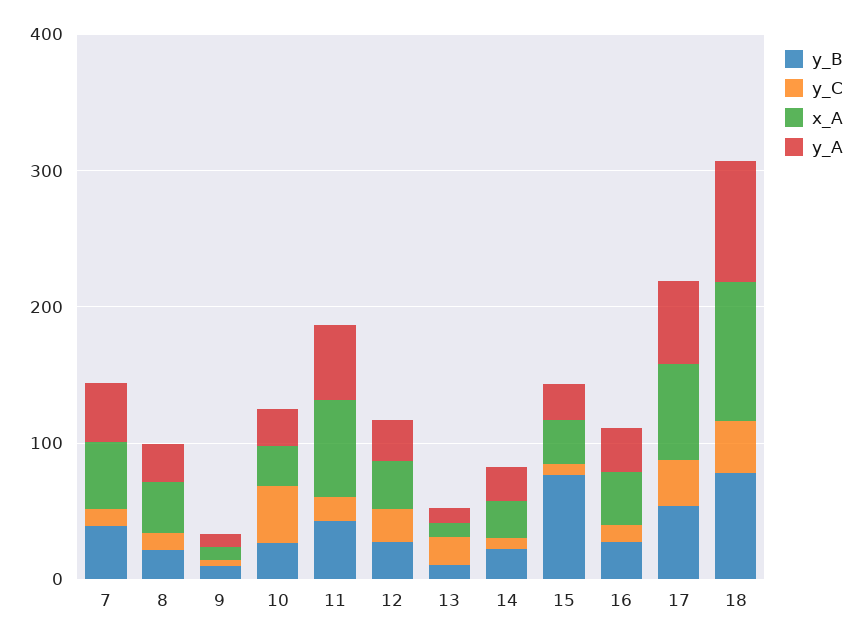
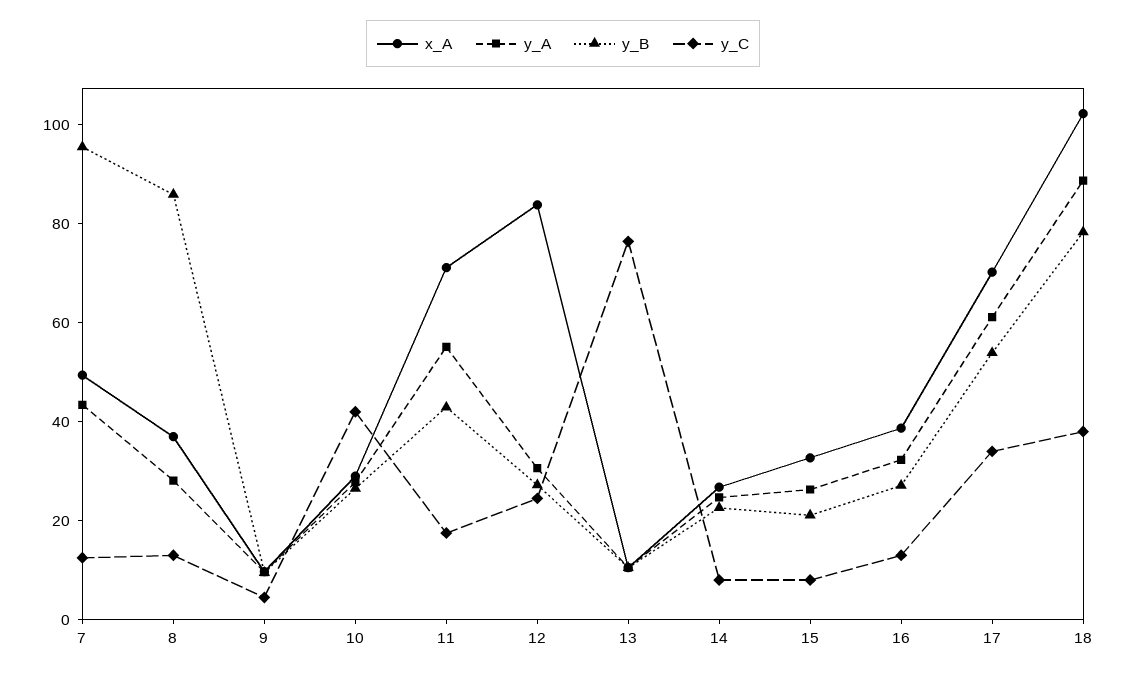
y_B, 7: 40 -> 95
y_B, 8: 20 -> 85
x_A, 12: 40 -> 85
y_C, 13: 20 -> 75
y_B, 15: 80 -> 20

